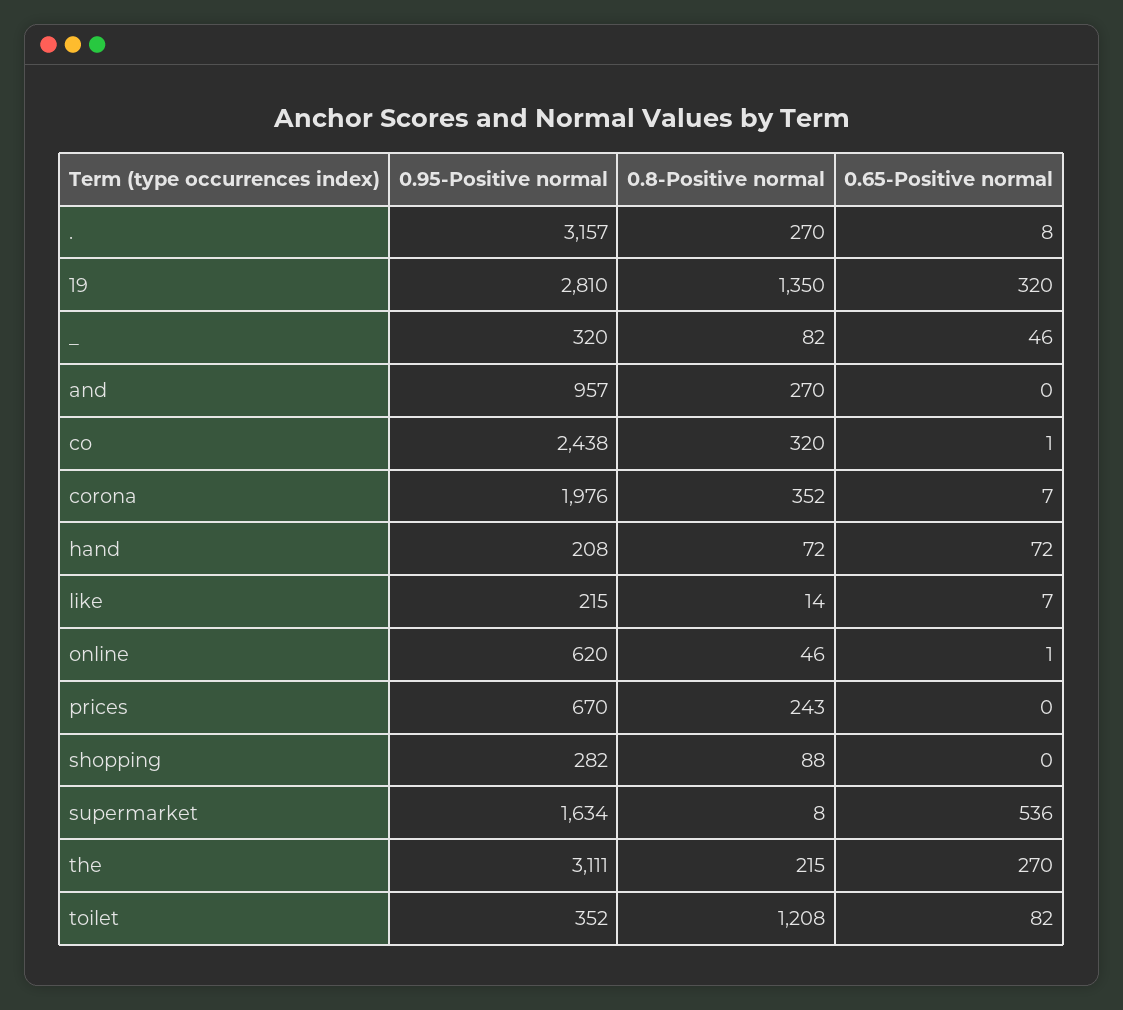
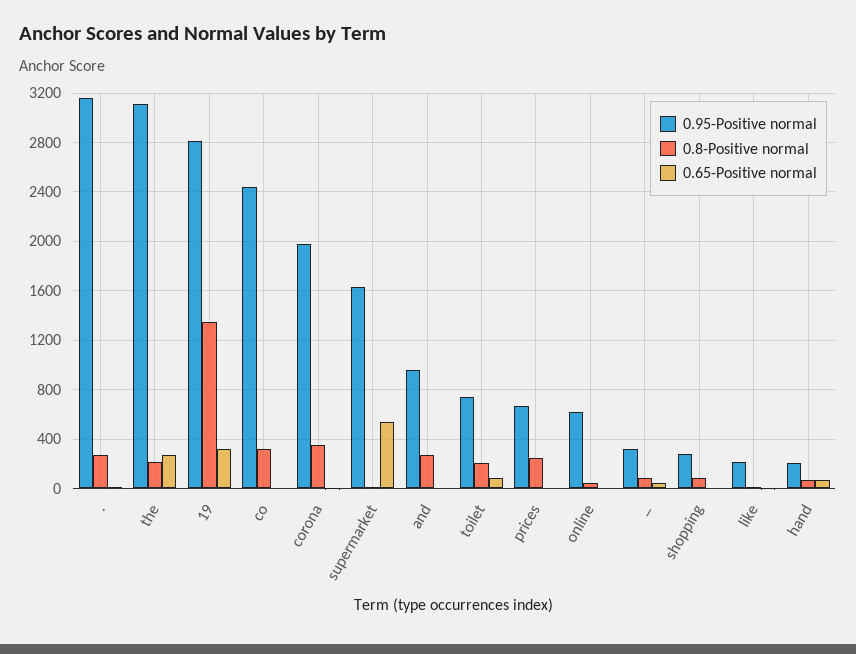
0.95-Positive normal, toilet: 352 -> 750
0.8-Positive normal, toilet: 1208 -> 200

